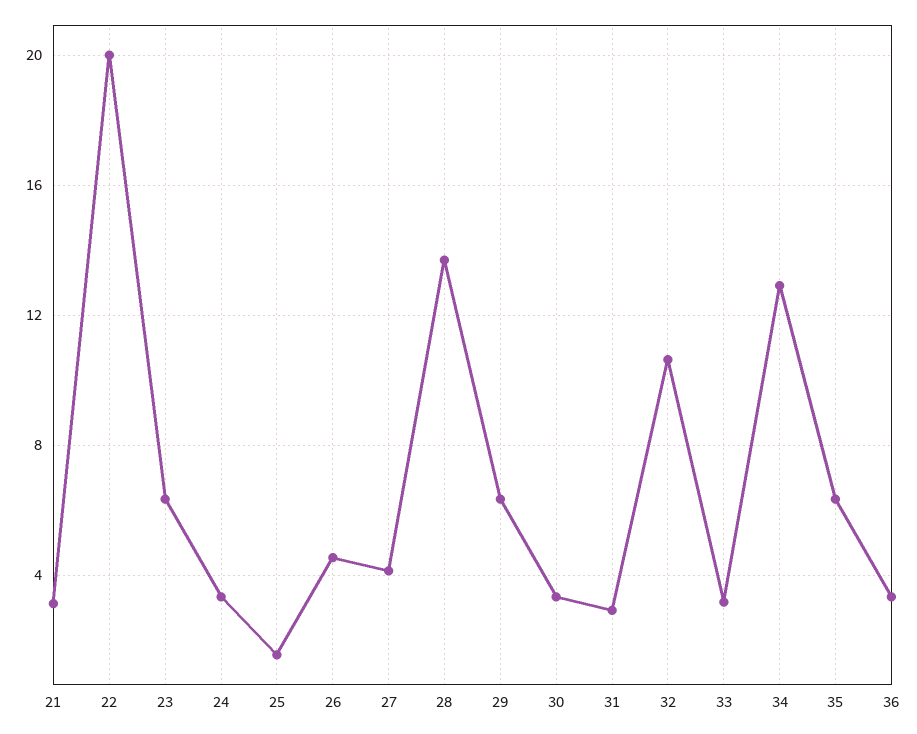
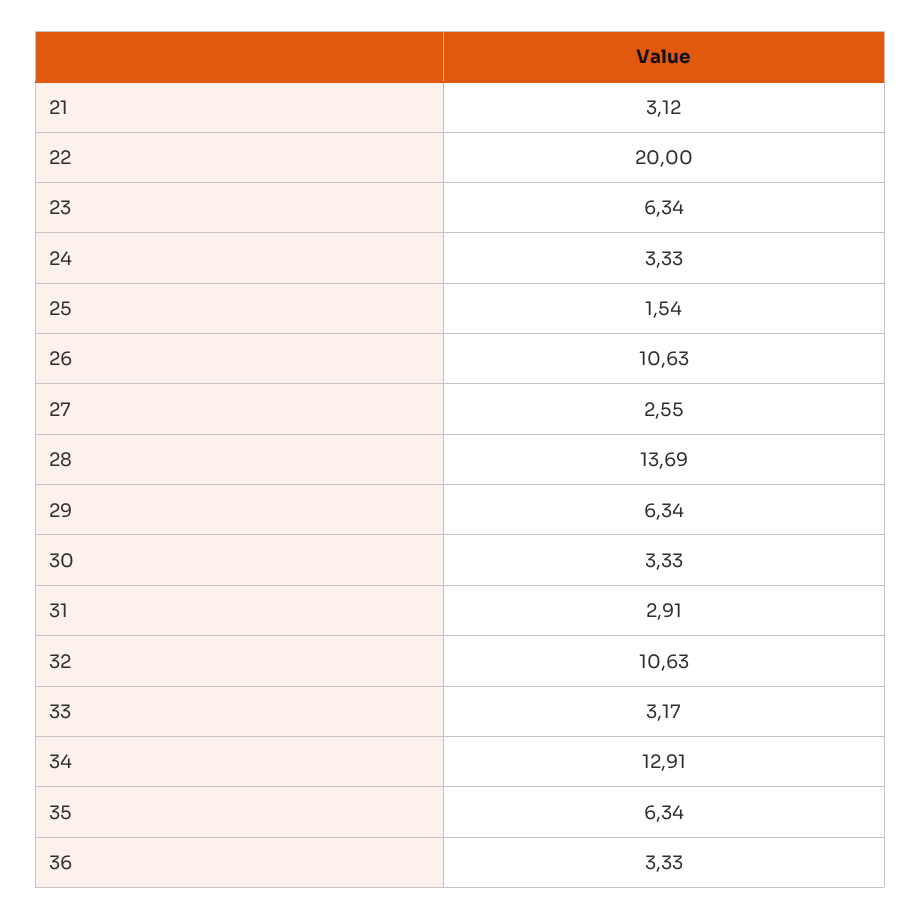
26: 4.5 -> 10.63
27: 4 -> 2.55

